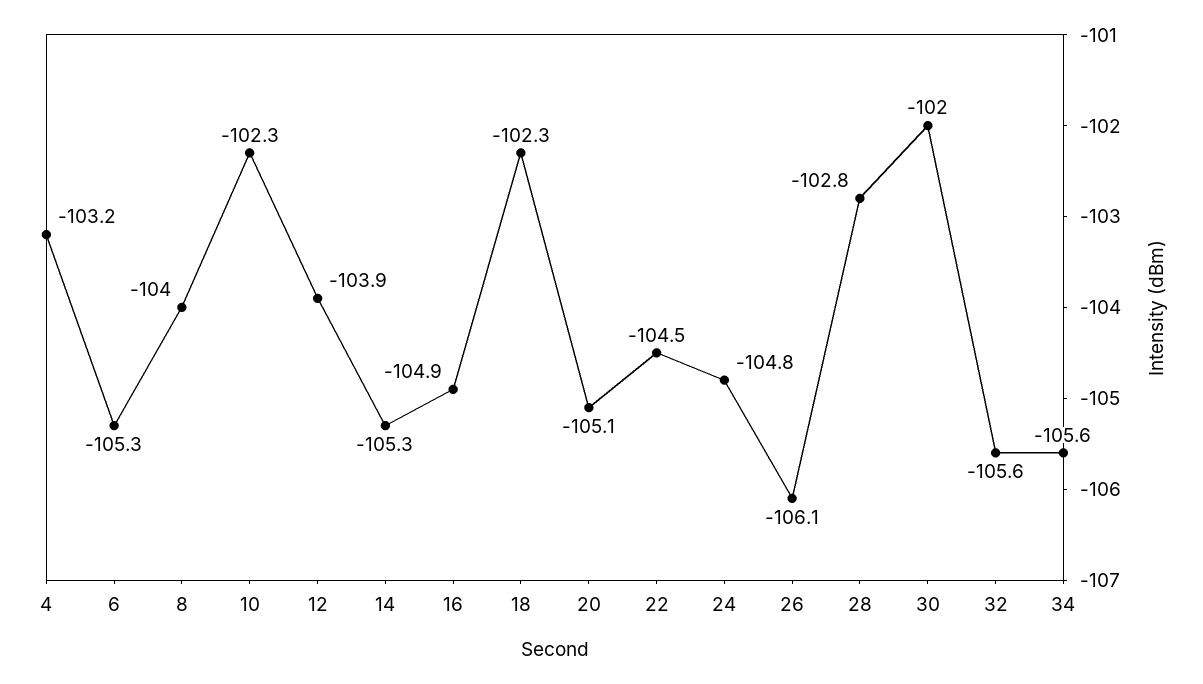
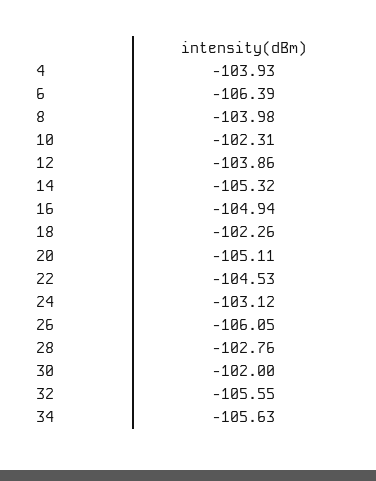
4: -103.2 -> -103.93
6: -105.3 -> -106.39
24: -104.8 -> -103.12

